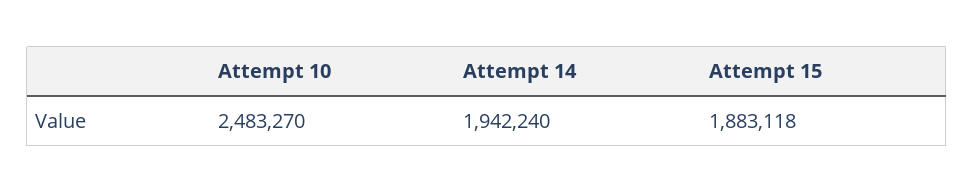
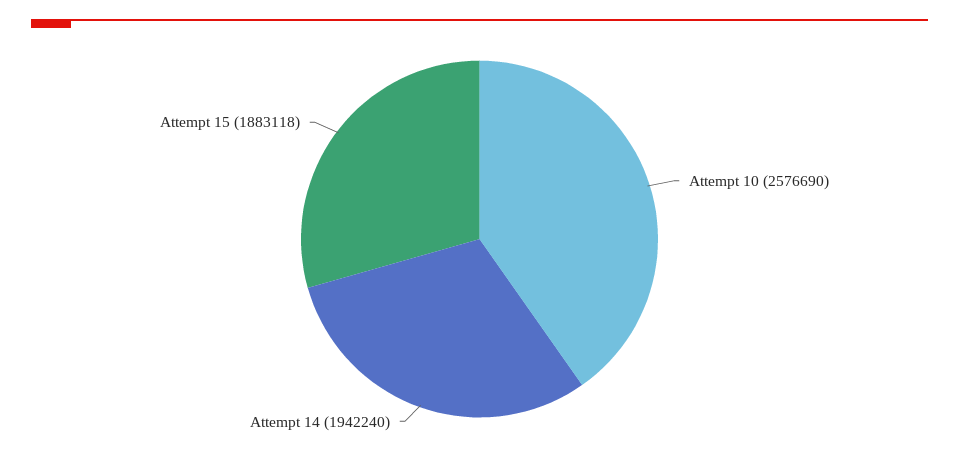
Attempt 10: 2483270 -> 2576690

